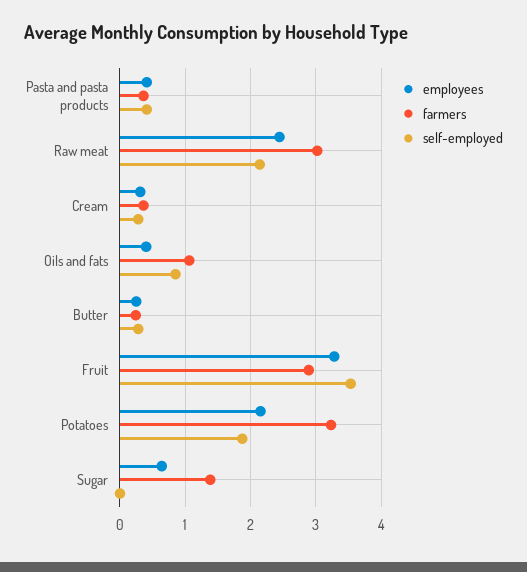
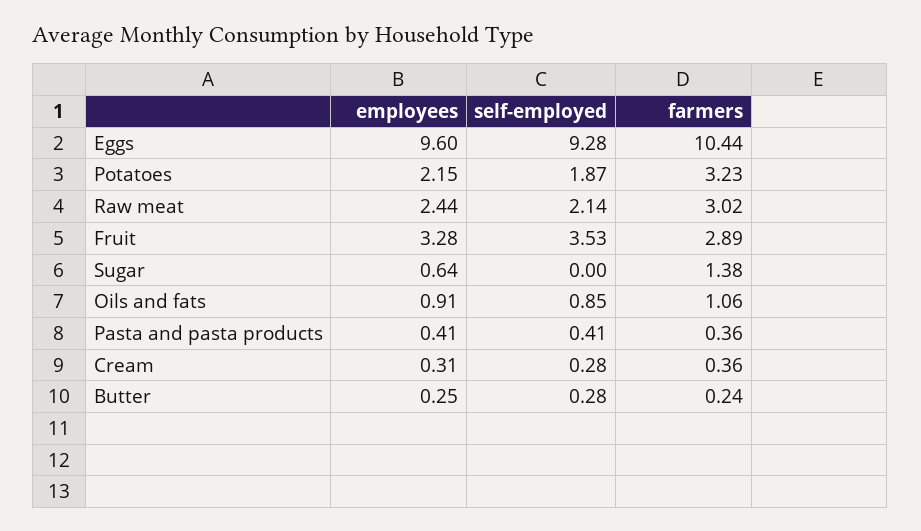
employees, Oils and fats: 0.4 -> 0.91
employees, Eggs: none -> 9.6
self-employed, Eggs: none -> 9.28
farmers, Eggs: none -> 10.44

